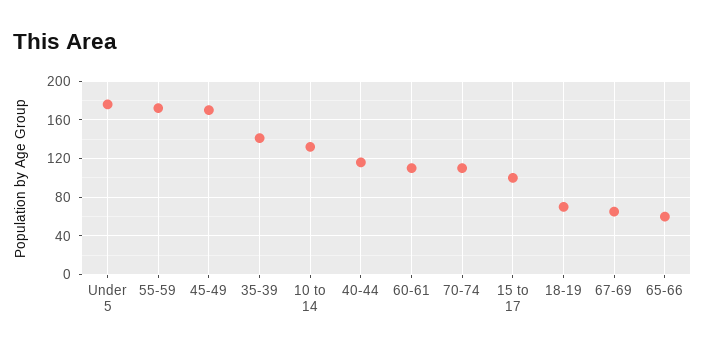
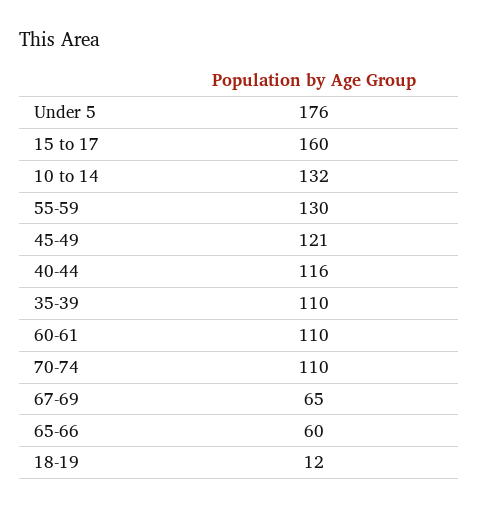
55-59: 170 -> 130
45-49: 170 -> 121
35-39: 140 -> 110
15 to 17: 100 -> 160
18-19: 70 -> 12

